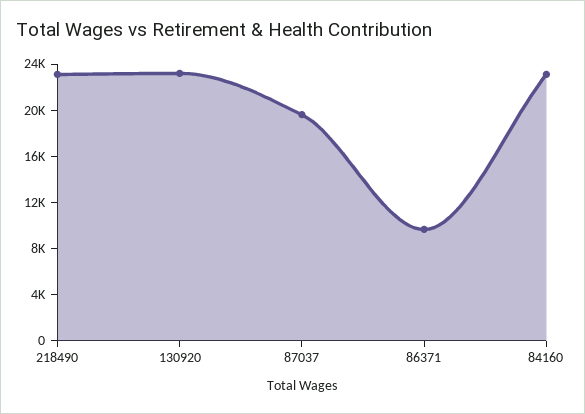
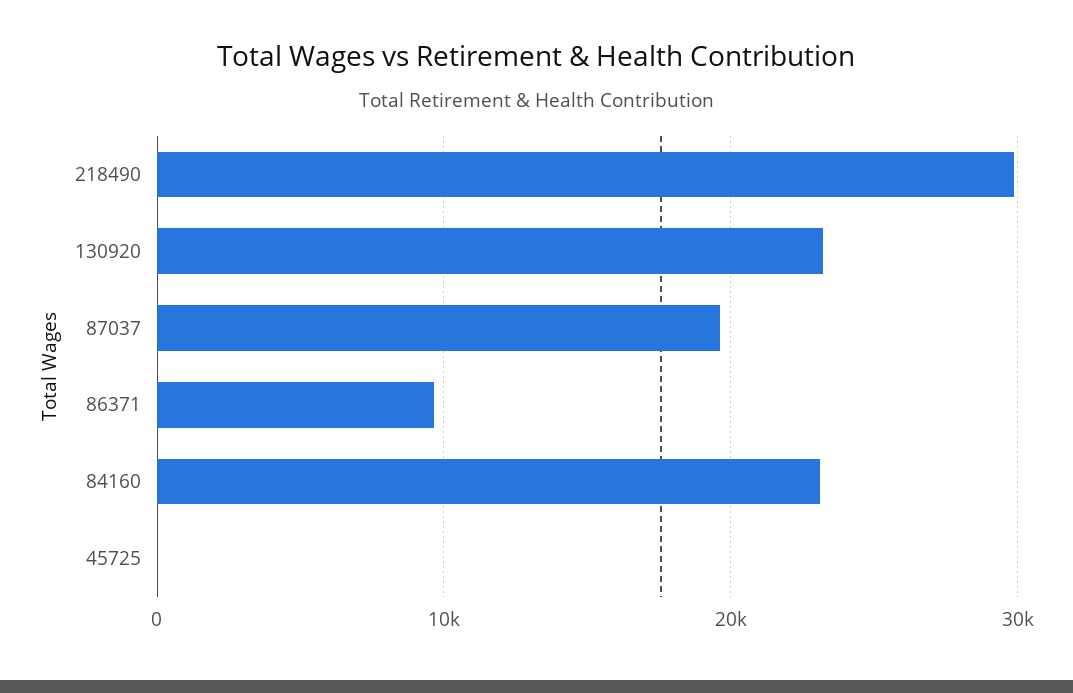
218490: 23000 -> 30000
45725: none -> 0

